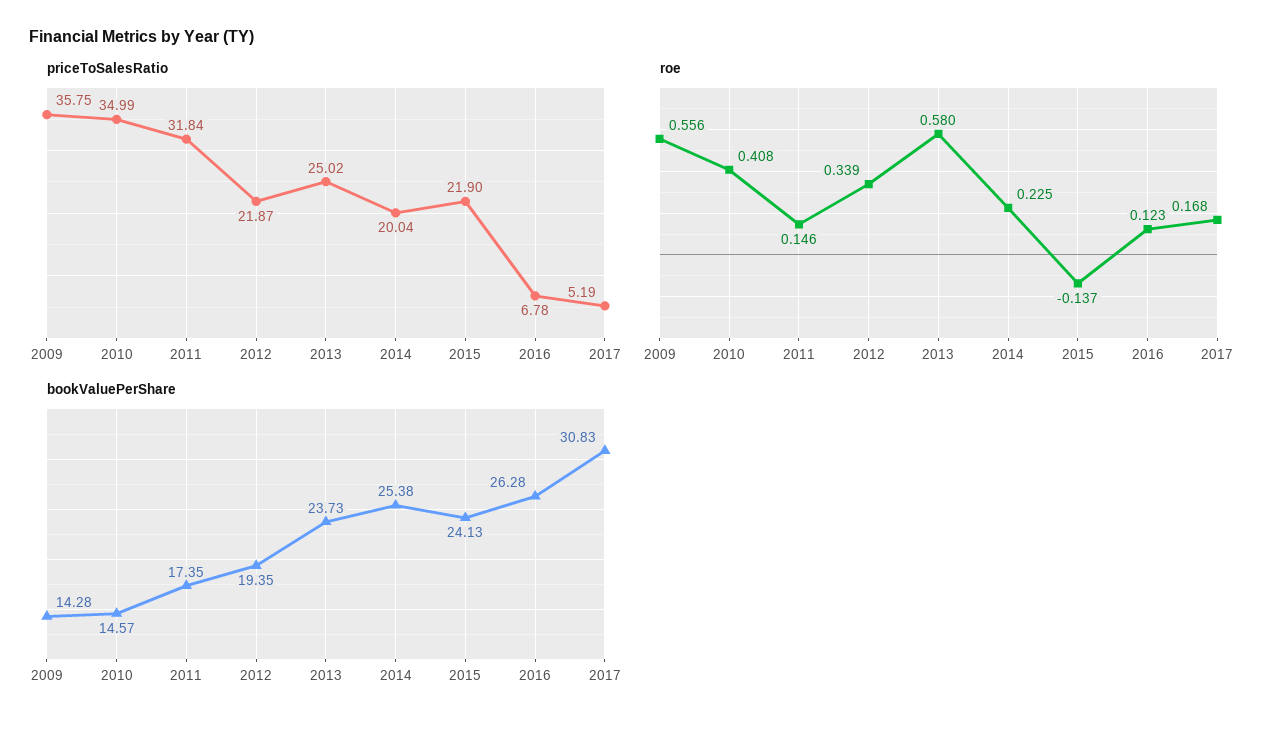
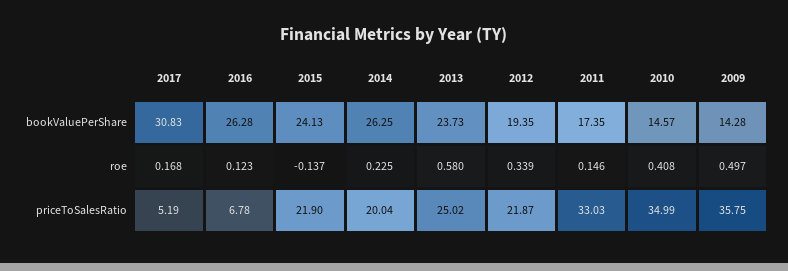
priceToSalesRatio, 2011: 31.84 -> 33.03
roe, 2009: 0.556 -> 0.497
bookValuePerShare, 2014: 25.38 -> 26.25

